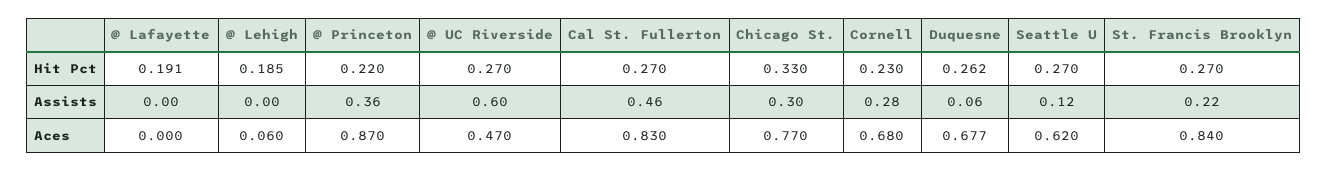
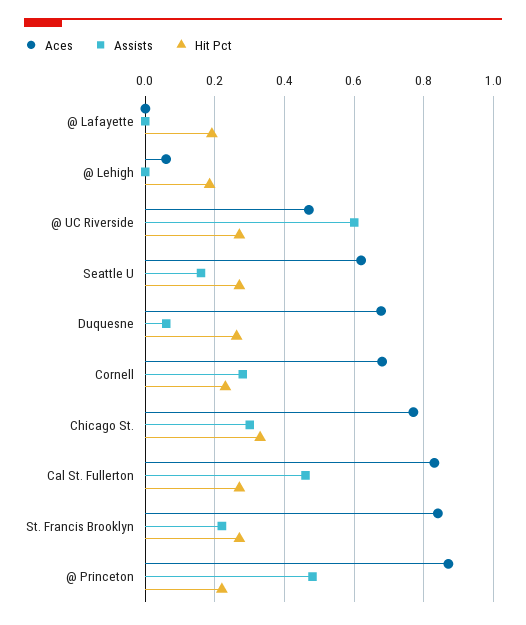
Assists, @ Princeton: 0.36 -> 0.48
Assists, Seattle U: 0.12 -> 0.16

